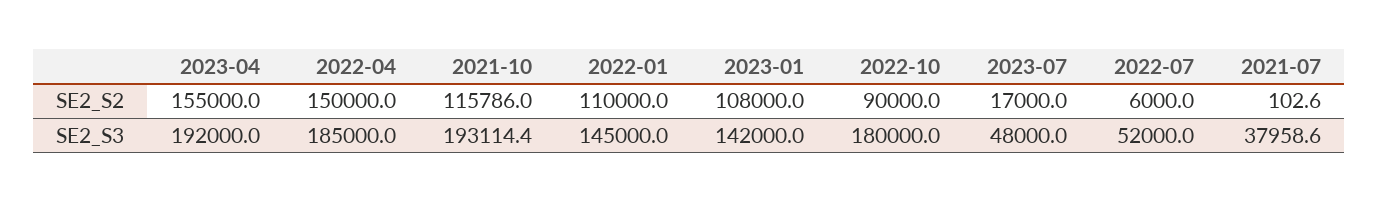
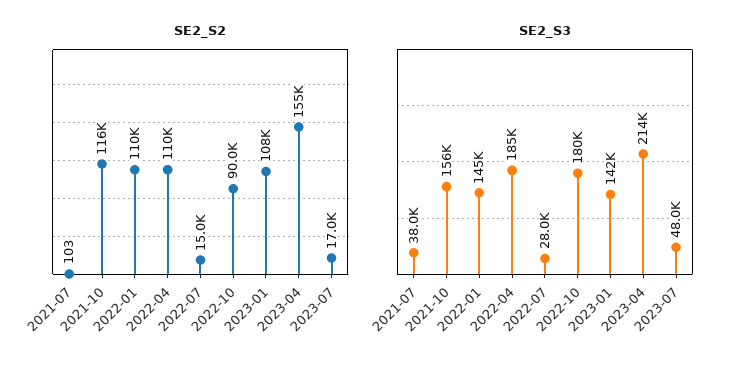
SE2_S2, 2022-04: 150000 -> 110000
SE2_S2, 2022-07: 6000 -> 15000
SE2_S3, 2023-04: 192000 -> 214000
SE2_S3, 2021-10: 193114.4 -> 156000
SE2_S3, 2022-07: 52000 -> 28000

